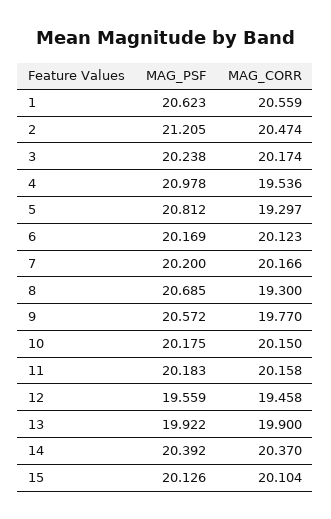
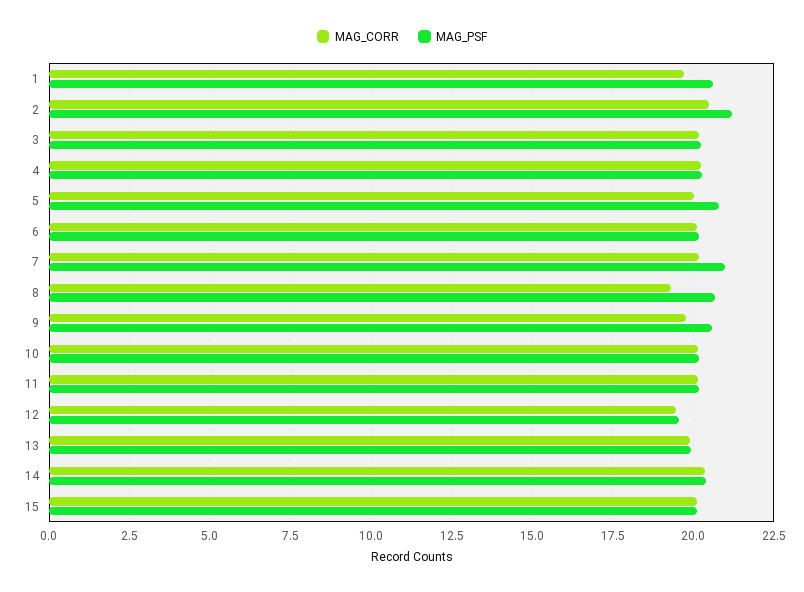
MAG_CORR, 1: 20.559 -> 19.75
MAG_PSF, 4: 20.978 -> 20.25
MAG_CORR, 4: 19.536 -> 20.25
MAG_CORR, 5: 19.297 -> 20
MAG_PSF, 7: 20.2 -> 21

